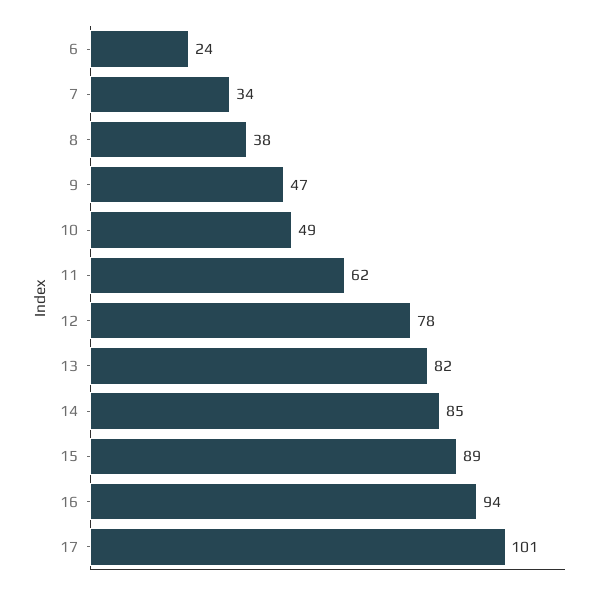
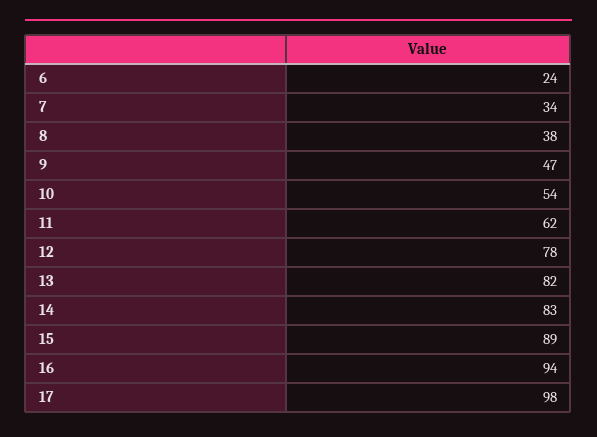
10: 49 -> 54
14: 85 -> 83
17: 101 -> 98

